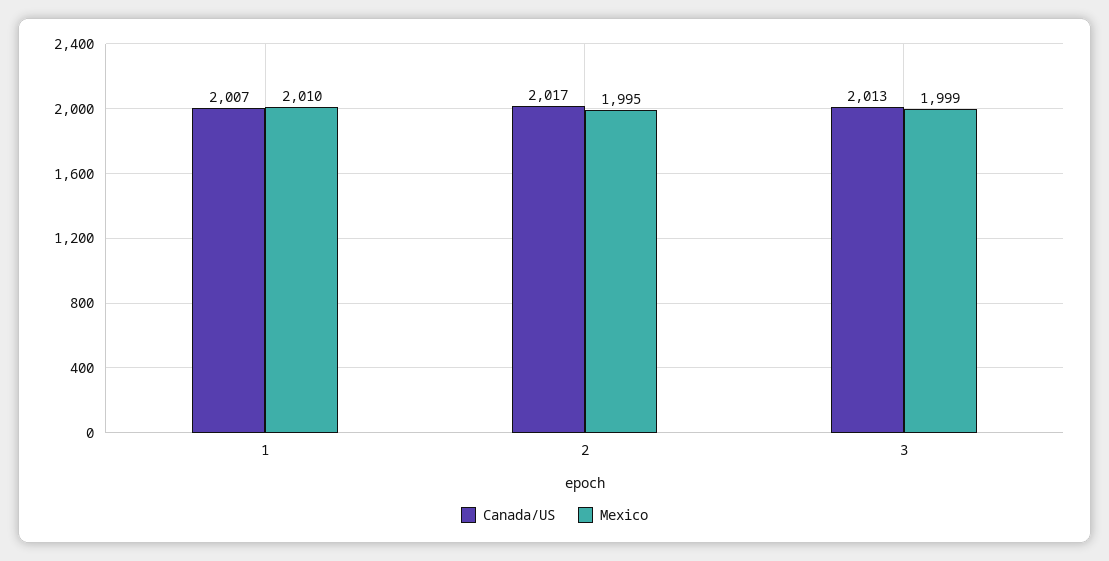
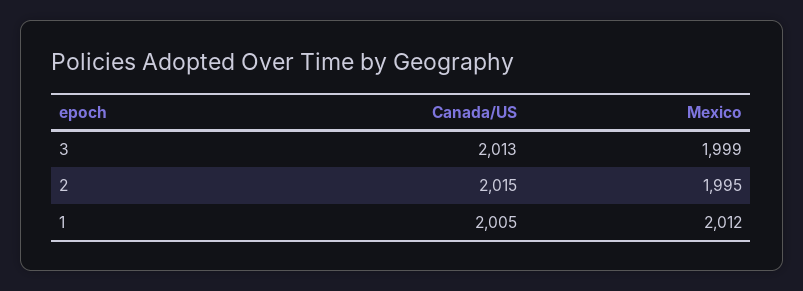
Canada/US, 1: 2007 -> 2005
Mexico, 1: 2010 -> 2012
Canada/US, 2: 2017 -> 2015

